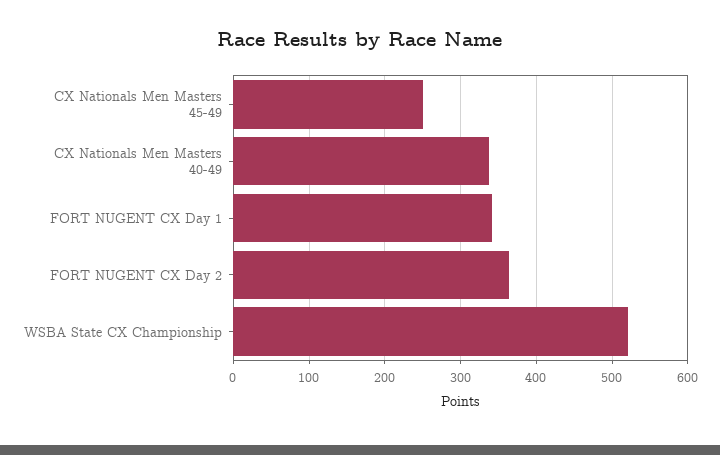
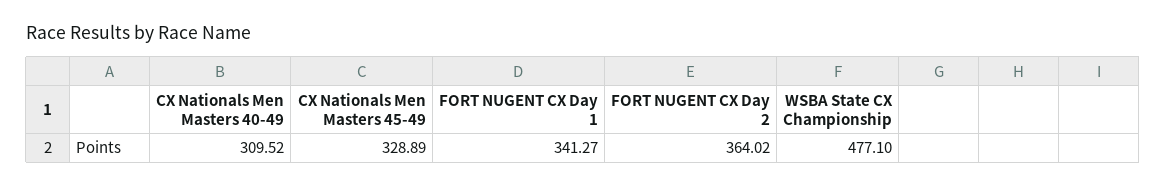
CX Nationals Men Masters 45-49: 250 -> 328.89
CX Nationals Men Masters 40-49: 340 -> 309.52
WSBA State CX Championship: 520 -> 477.1

